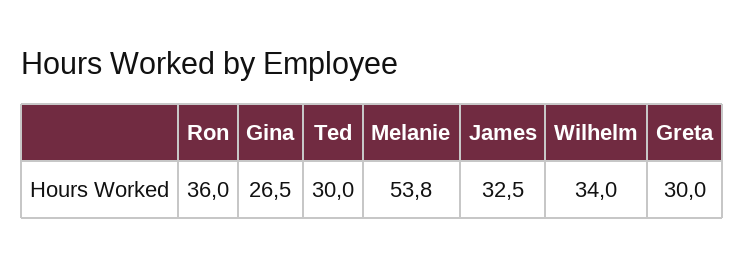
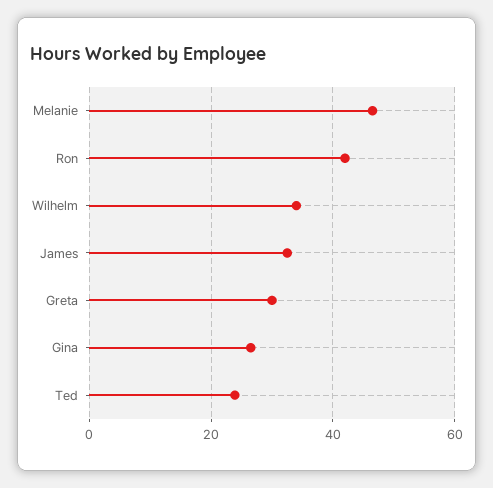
Ron: 36 -> 42
Ted: 30 -> 24
Melanie: 53.8 -> 46

